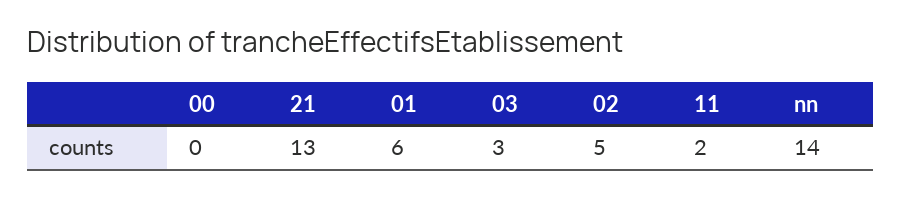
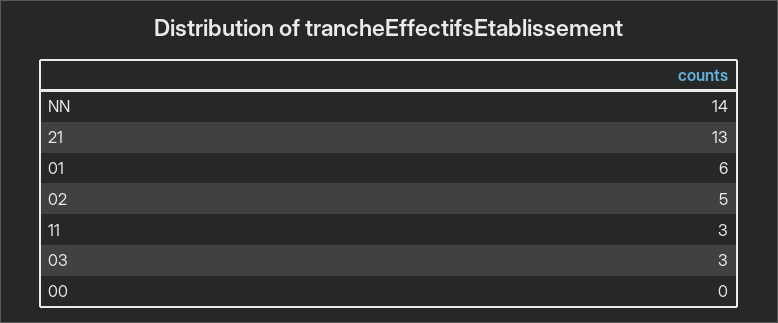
11: 2 -> 3

